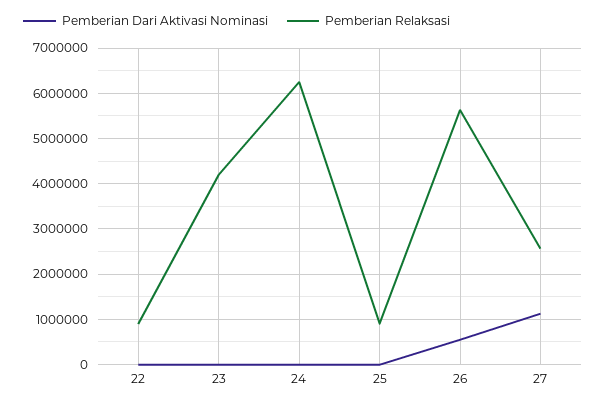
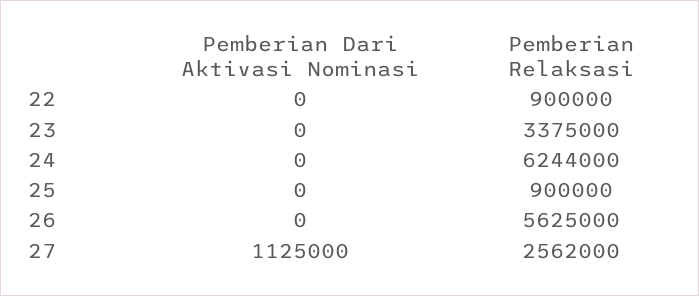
Pemberian Relaksasi, 23: 4200000 -> 3375000
Pemberian Dari Aktivasi Nominasi, 26: 600000 -> 0

